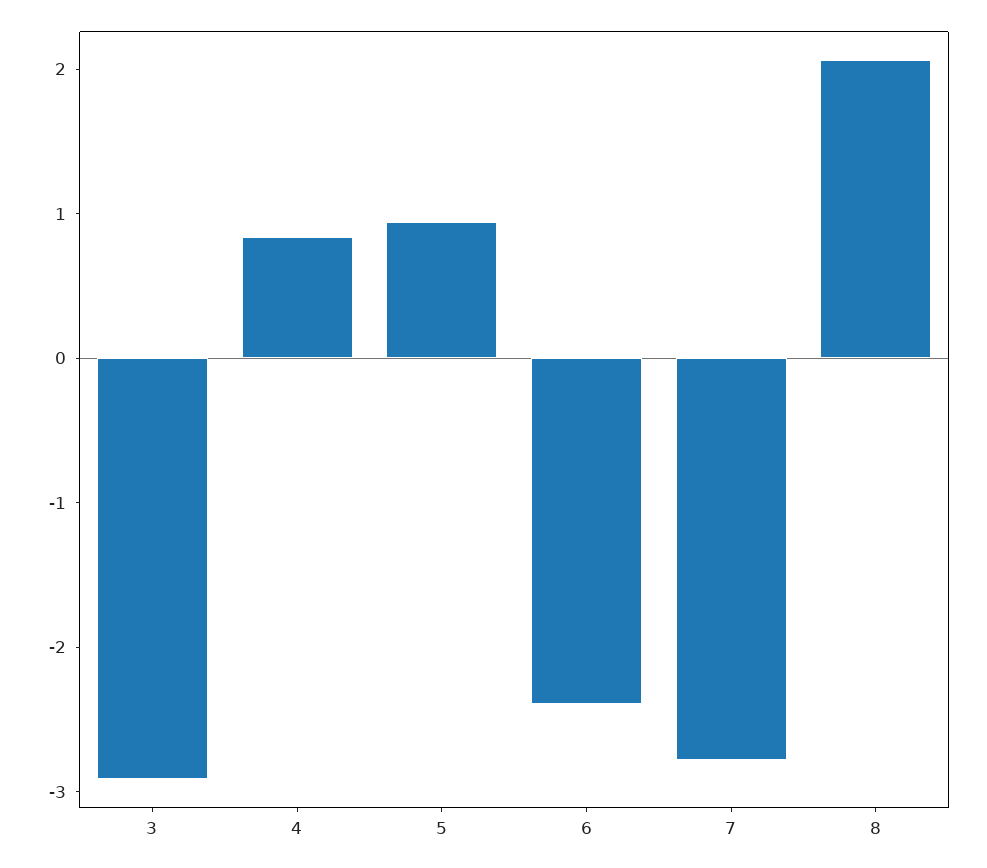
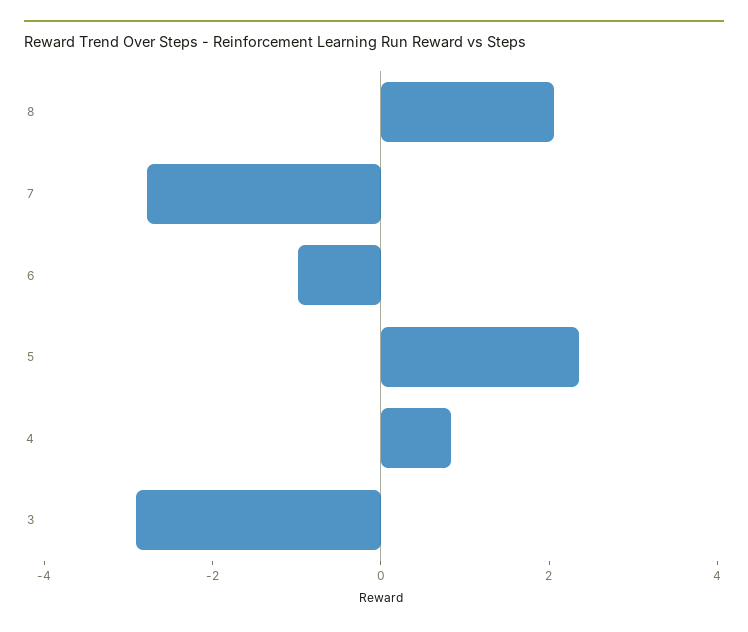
5: 1 -> 2.5
6: -2.4 -> -1

